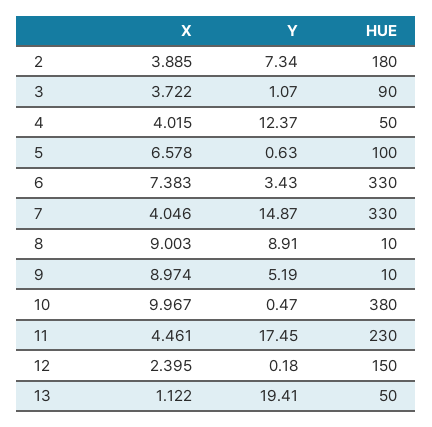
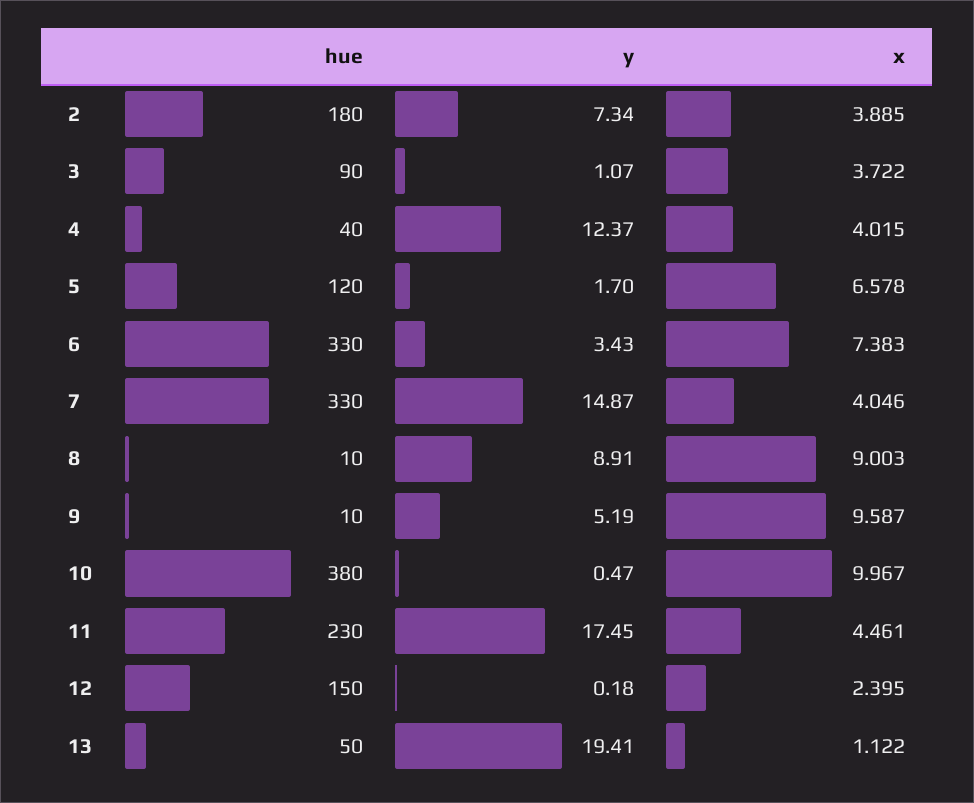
HUE, 4: 50 -> 40
Y, 5: 0.63 -> 1.7
HUE, 5: 100 -> 120
X, 9: 8.974 -> 9.587

